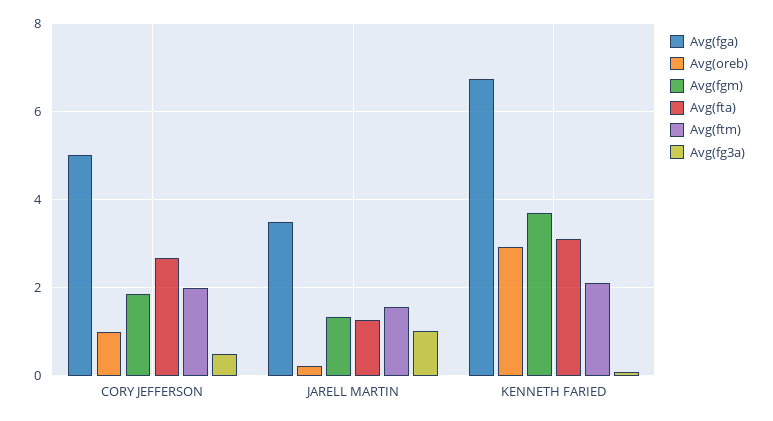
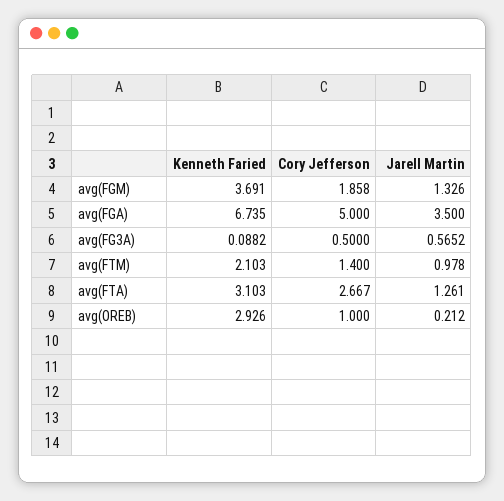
Avg(ftm), CORY JEFFERSON: 2 -> 1.4
Avg(ftm), JARELL MARTIN: 1.6 -> 0.978
Avg(fg3a), JARELL MARTIN: 1 -> 0.5652

